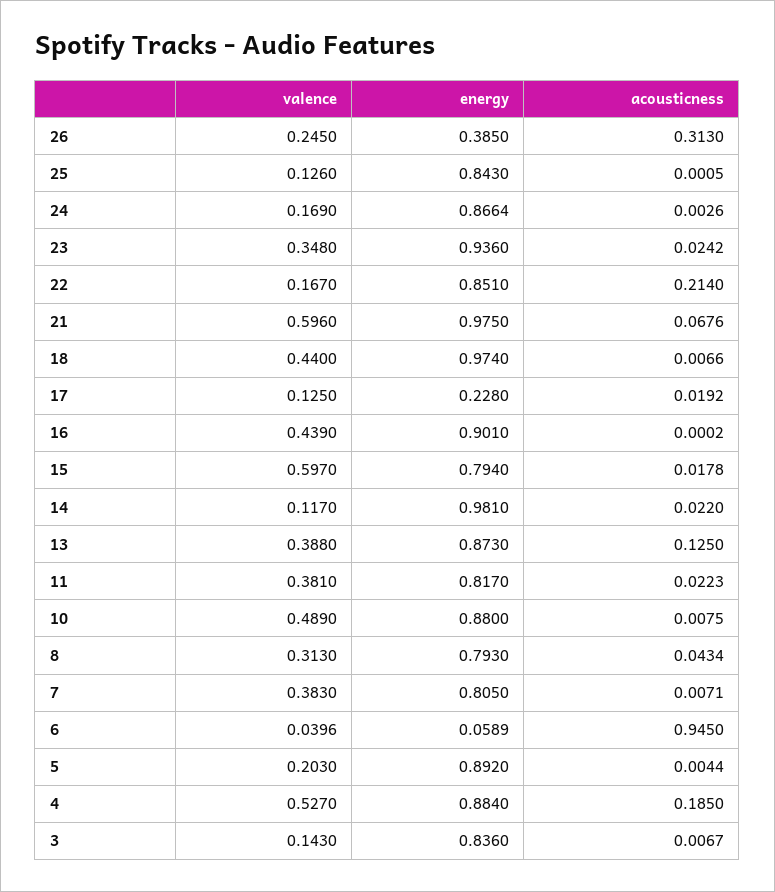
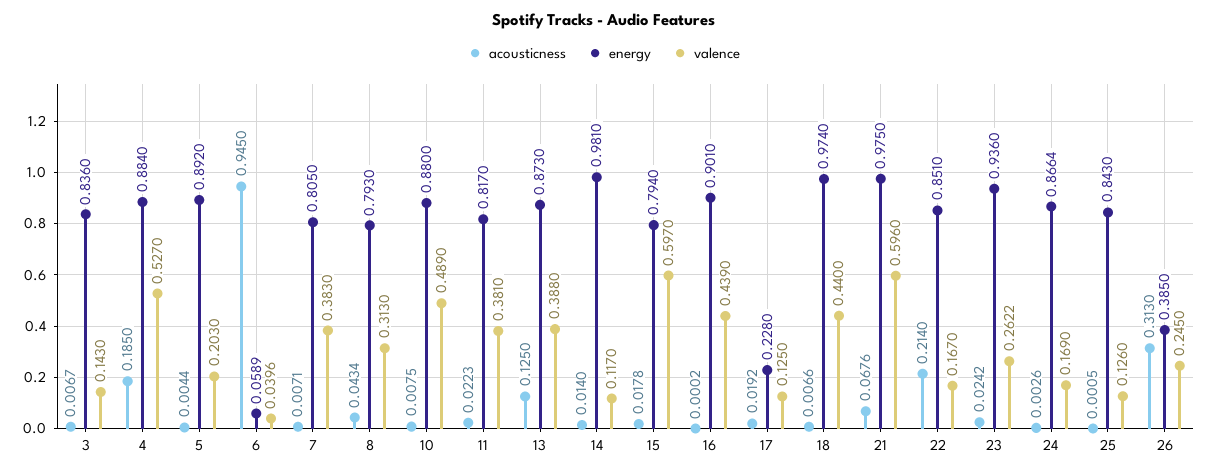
valence, 23: 0.348 -> 0.2622
acousticness, 14: 0.022 -> 0.014

